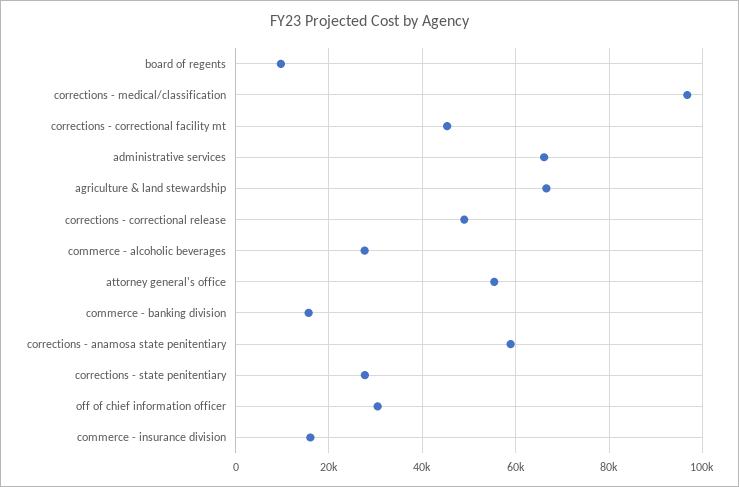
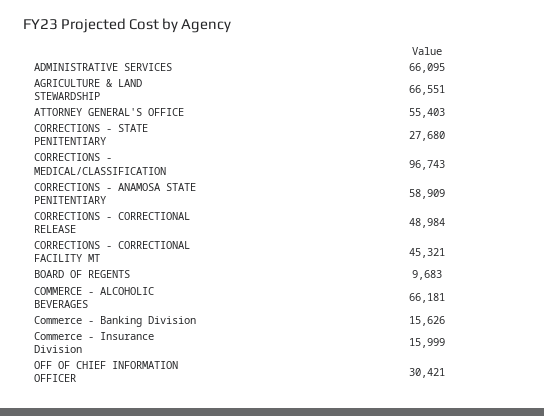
commerce - alcoholic beverages: 28000 -> 66181

